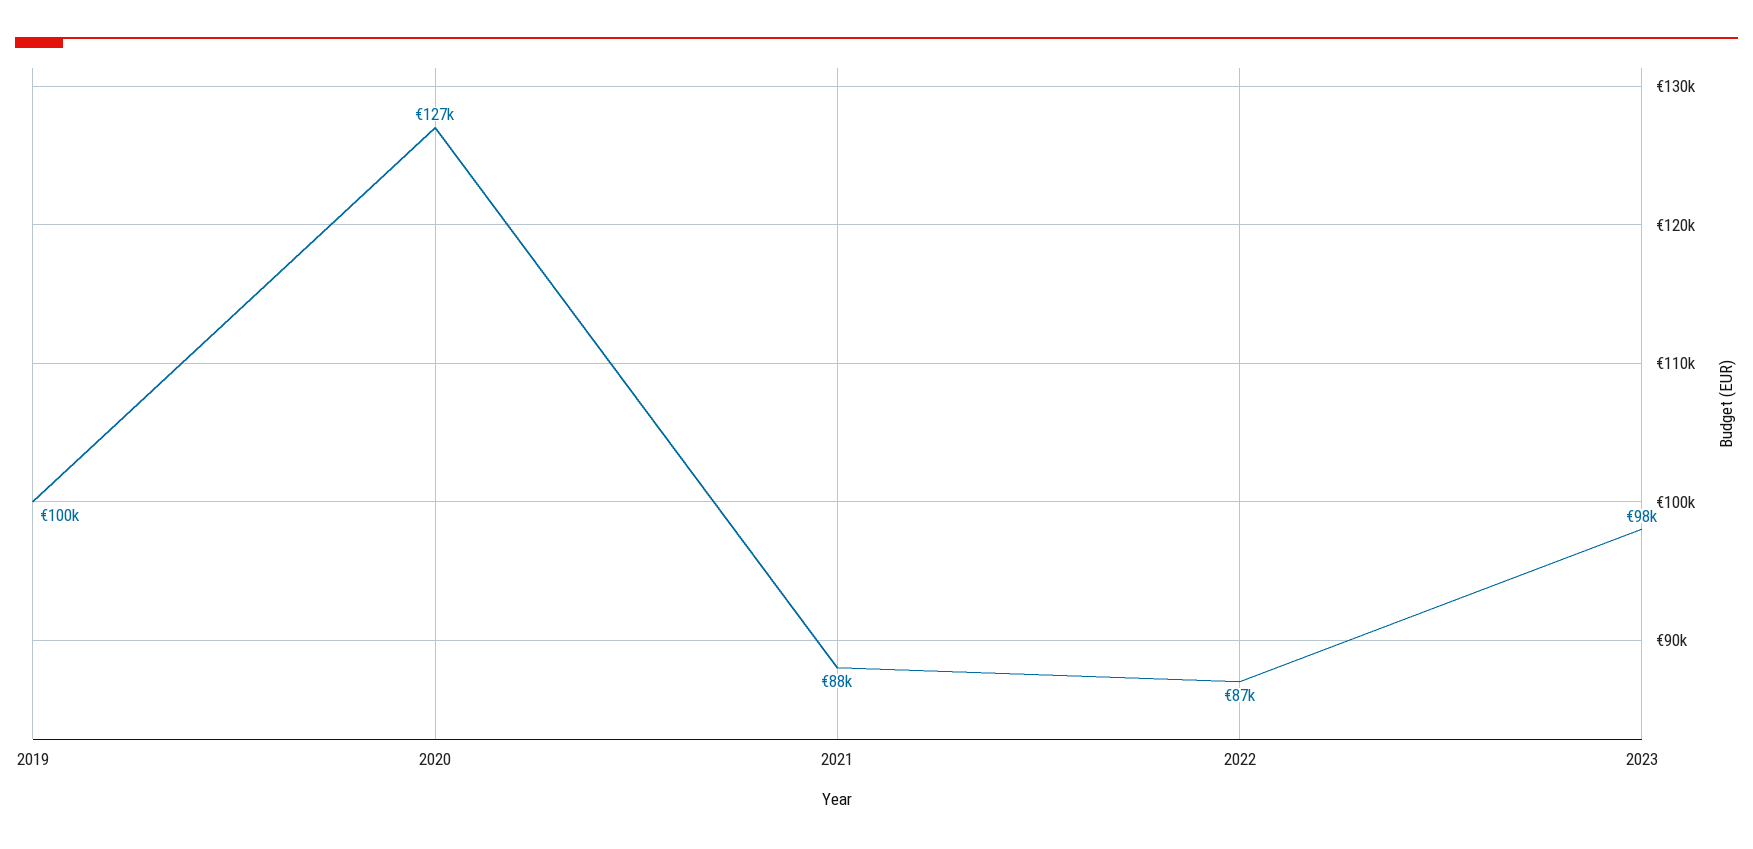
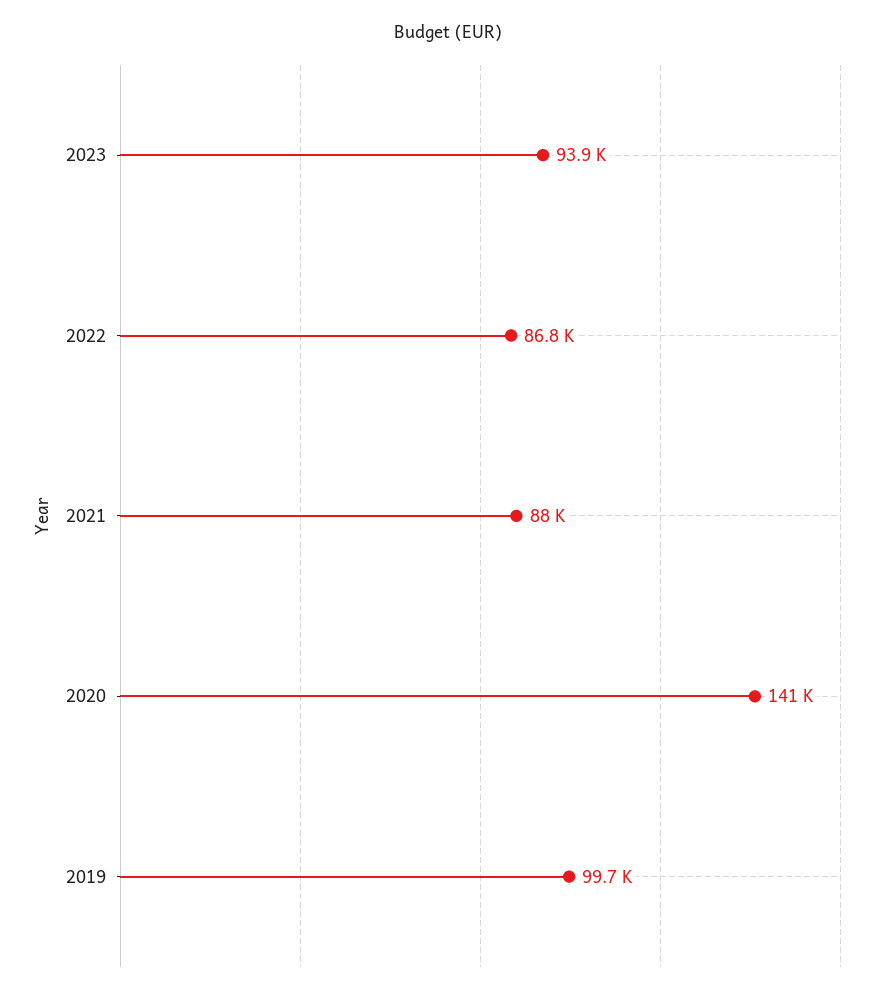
2020: 127000 -> 141000
2023: 98000 -> 93900

